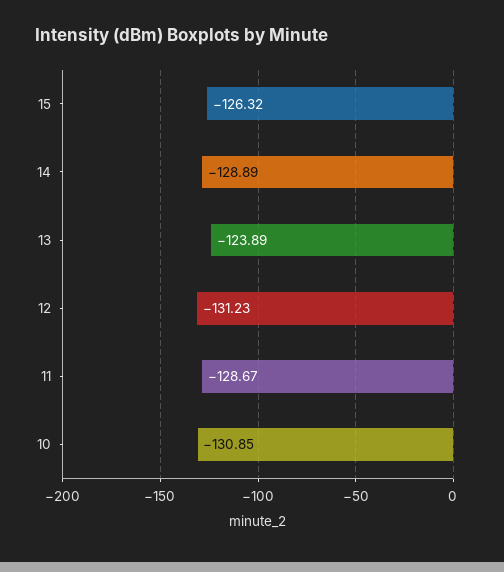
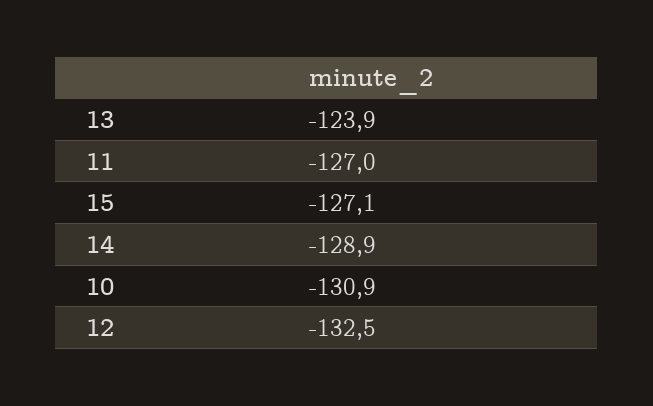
15: -126.32 -> -127.1
12: -131.23 -> -132.5
11: -128.67 -> -127

